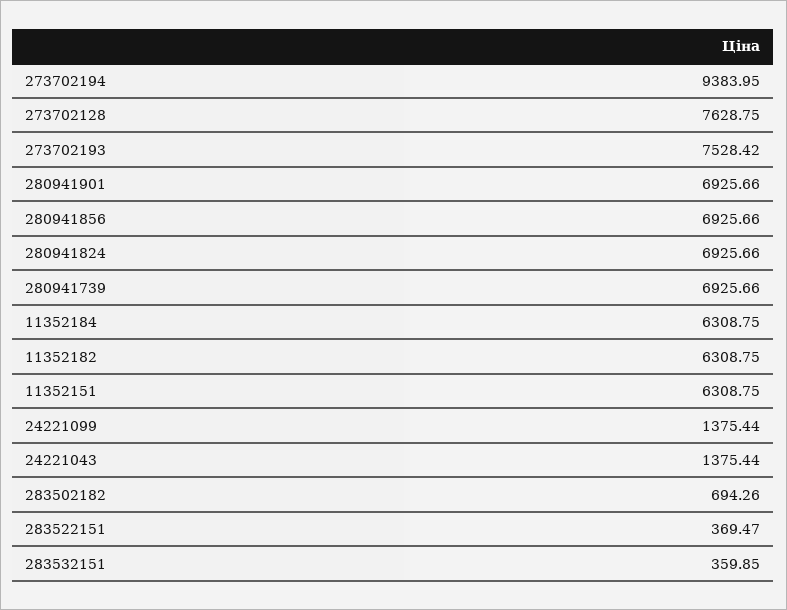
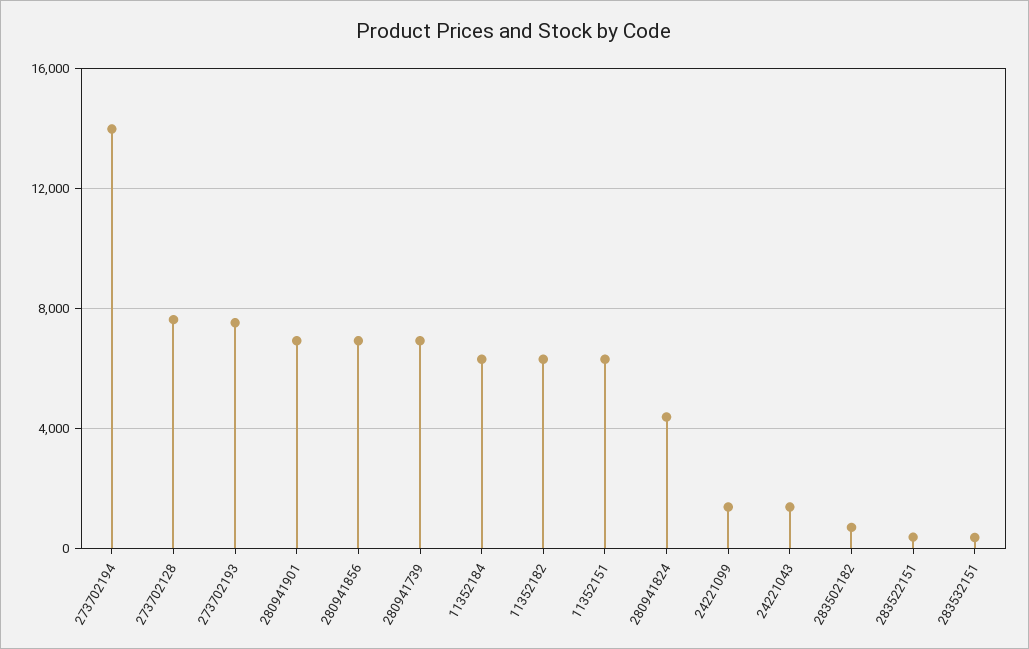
273702194: 9383.95 -> 14000
280941824: 6925.66 -> 4500

